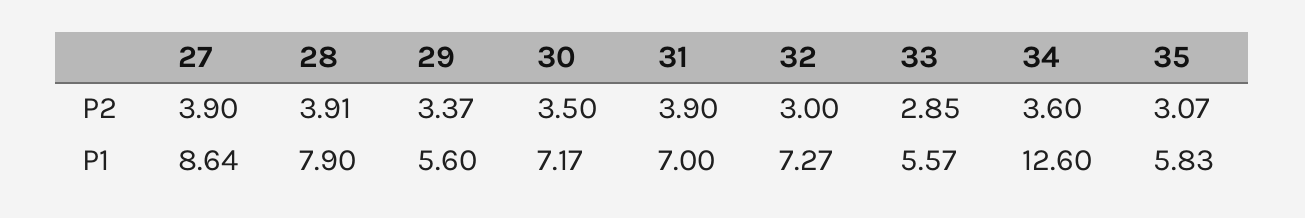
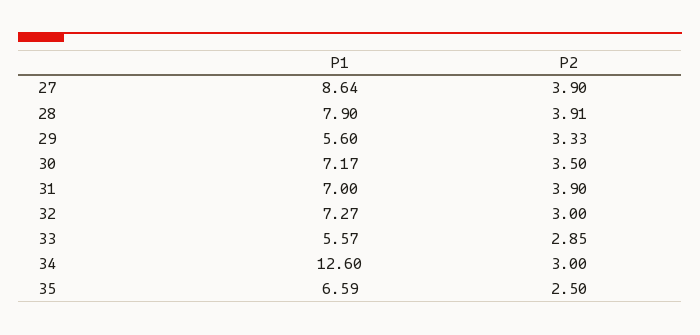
29, P2: 3.37 -> 3.33
34, P2: 3.6 -> 3
35, P2: 3.07 -> 2.5
35, P1: 5.83 -> 6.59

